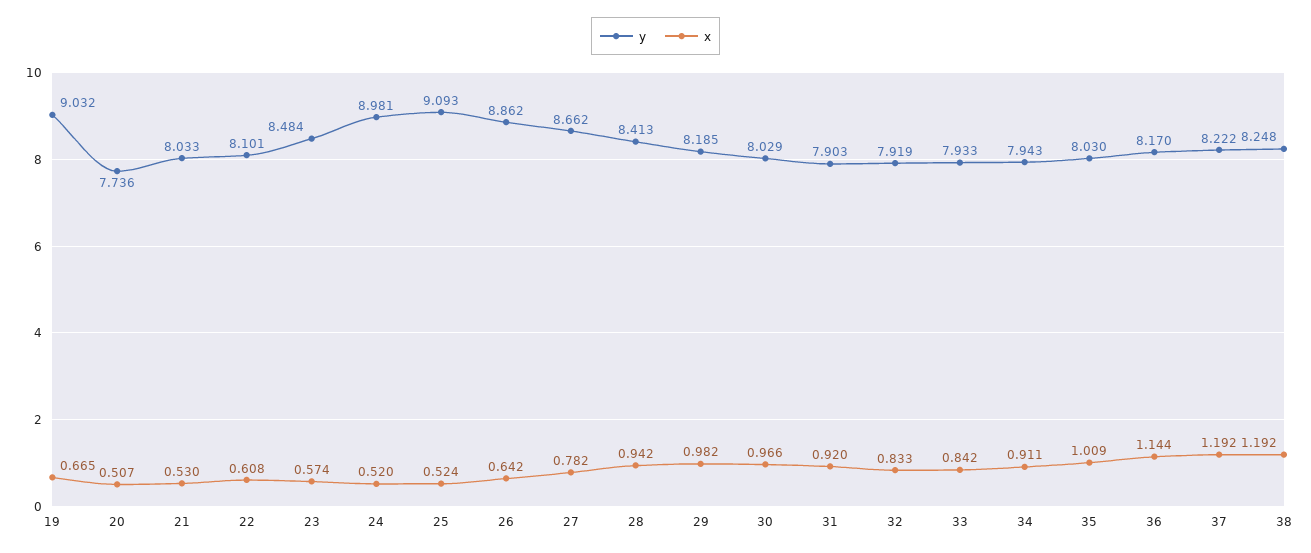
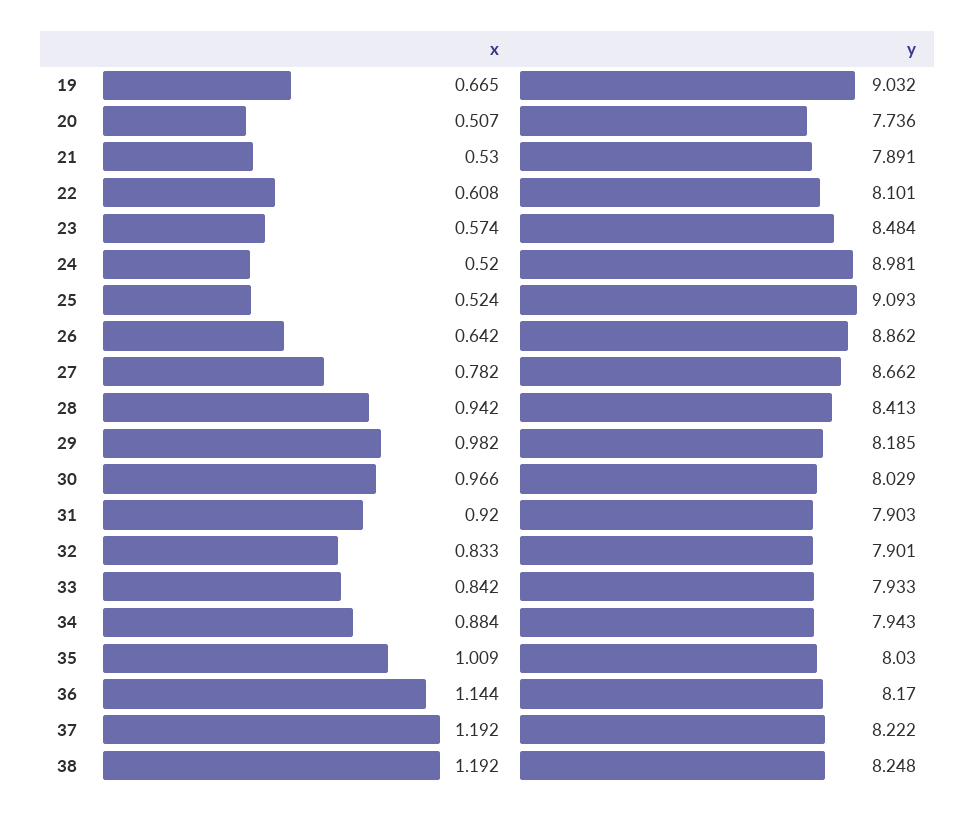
y, 21: 8.033 -> 7.891
y, 32: 7.919 -> 7.901
x, 34: 0.911 -> 0.884

